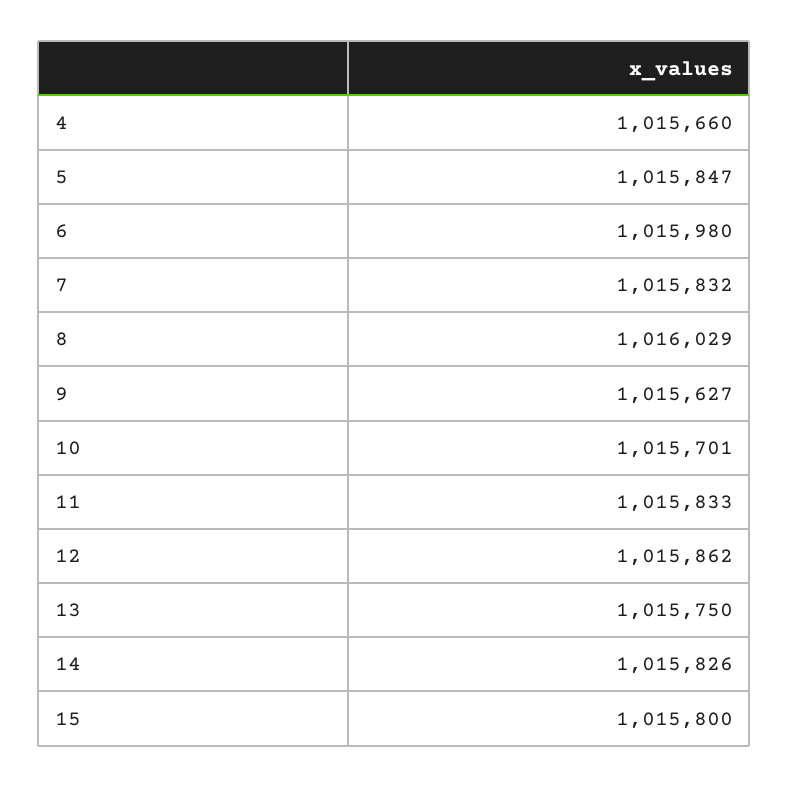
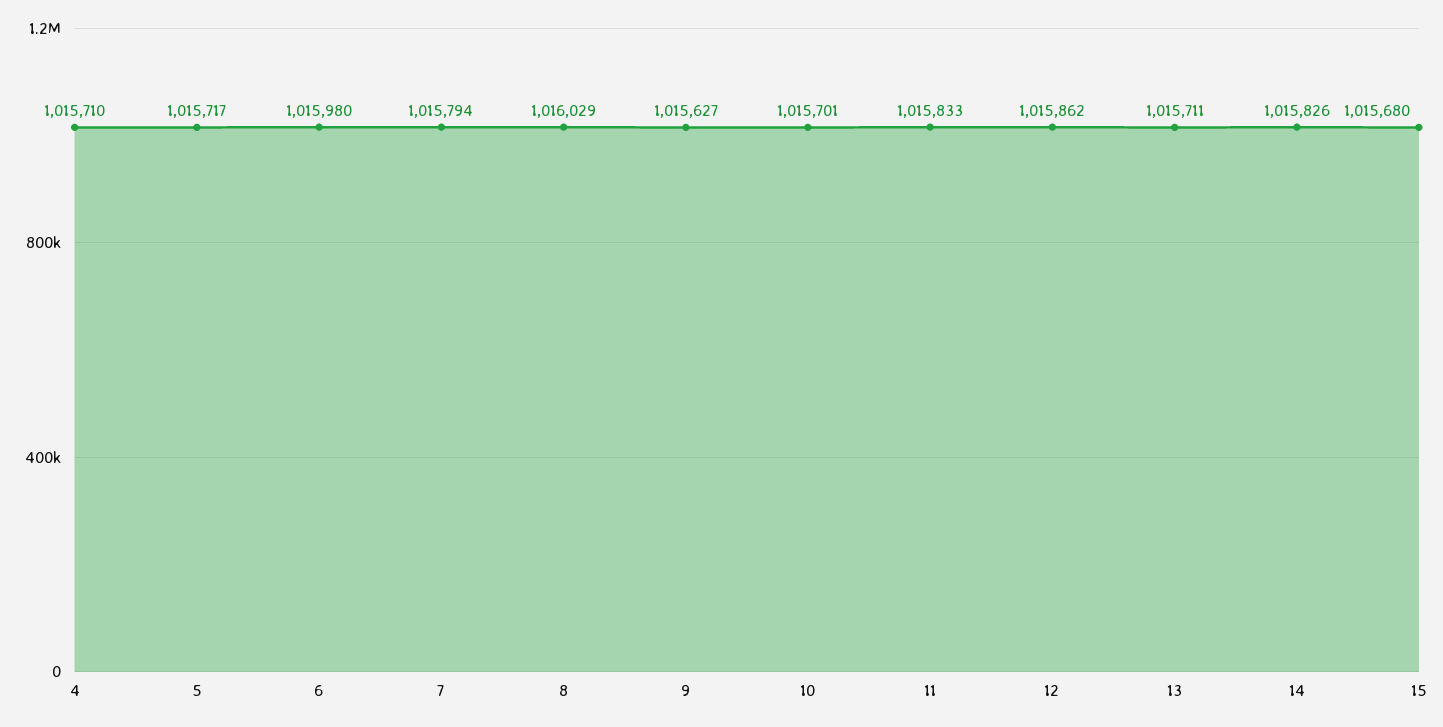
4: 1015660 -> 1015710
5: 1015847 -> 1015717
7: 1015832 -> 1015794
13: 1015750 -> 1015711
15: 1015800 -> 1015680

